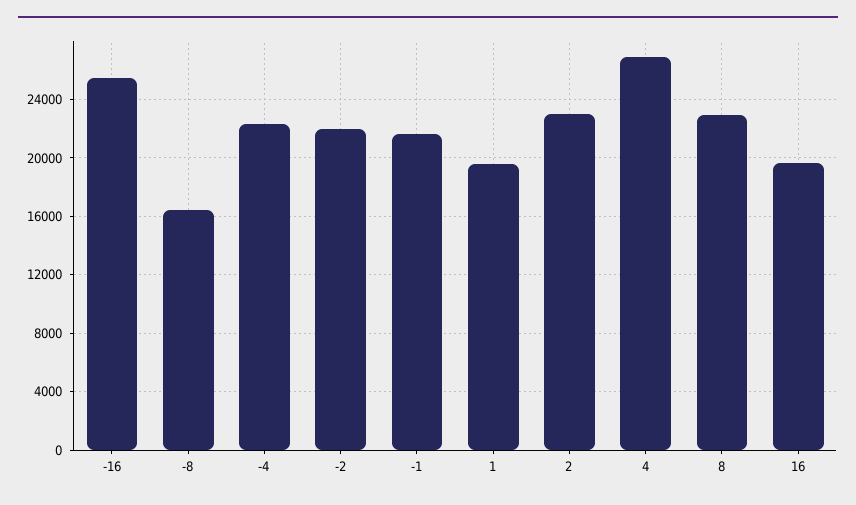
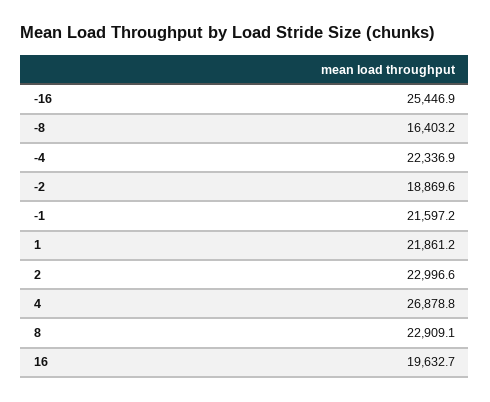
-2: 22000 -> 18869.6
1: 19500 -> 21861.2

